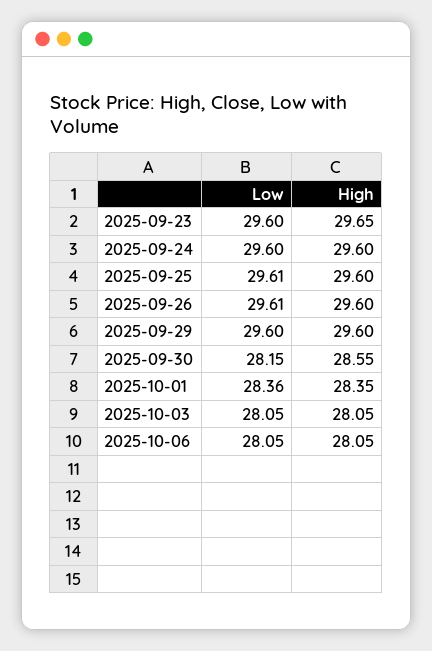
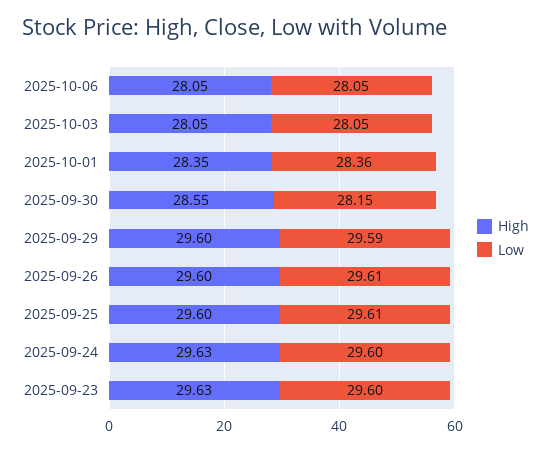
High, 2025-09-23: 29.65 -> 29.63
High, 2025-09-24: 29.6 -> 29.63
Low, 2025-09-29: 29.6 -> 29.59

